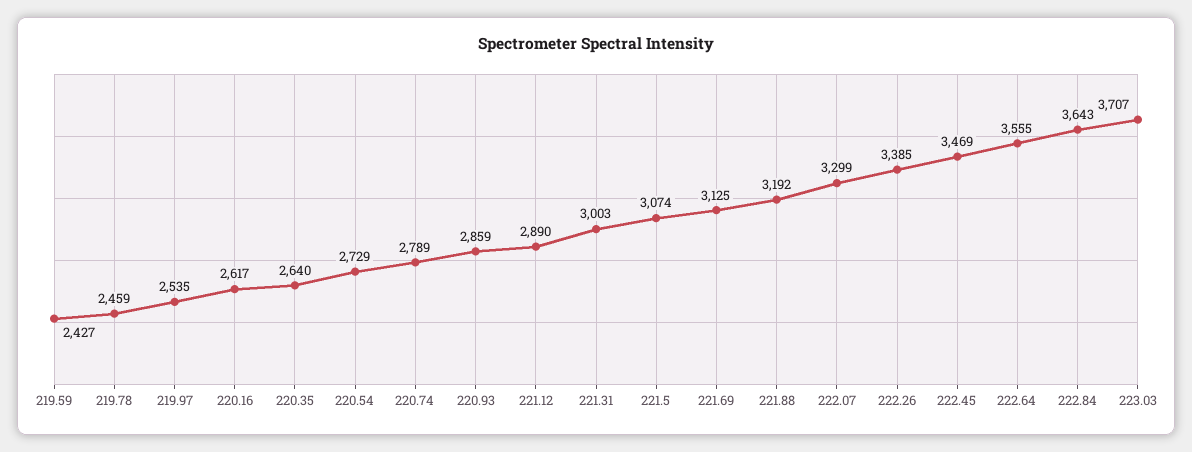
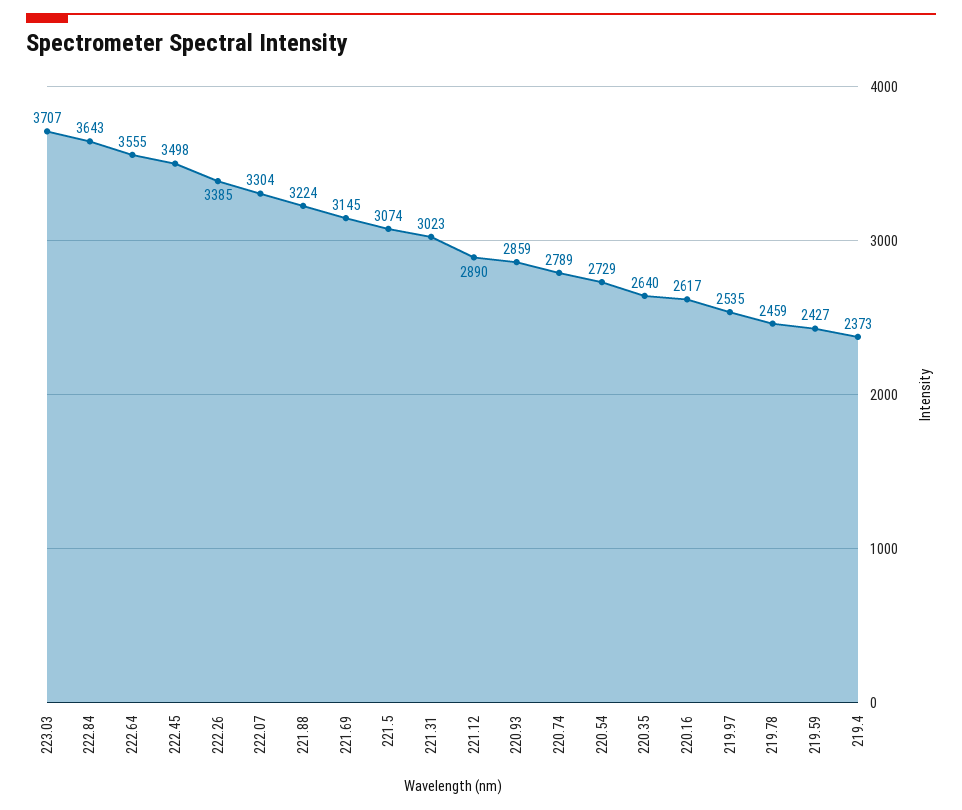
221.31: 3003 -> 3023
221.69: 3125 -> 3145
221.88: 3192 -> 3224
222.07: 3299 -> 3304
222.45: 3469 -> 3498
219.4: none -> 2373

